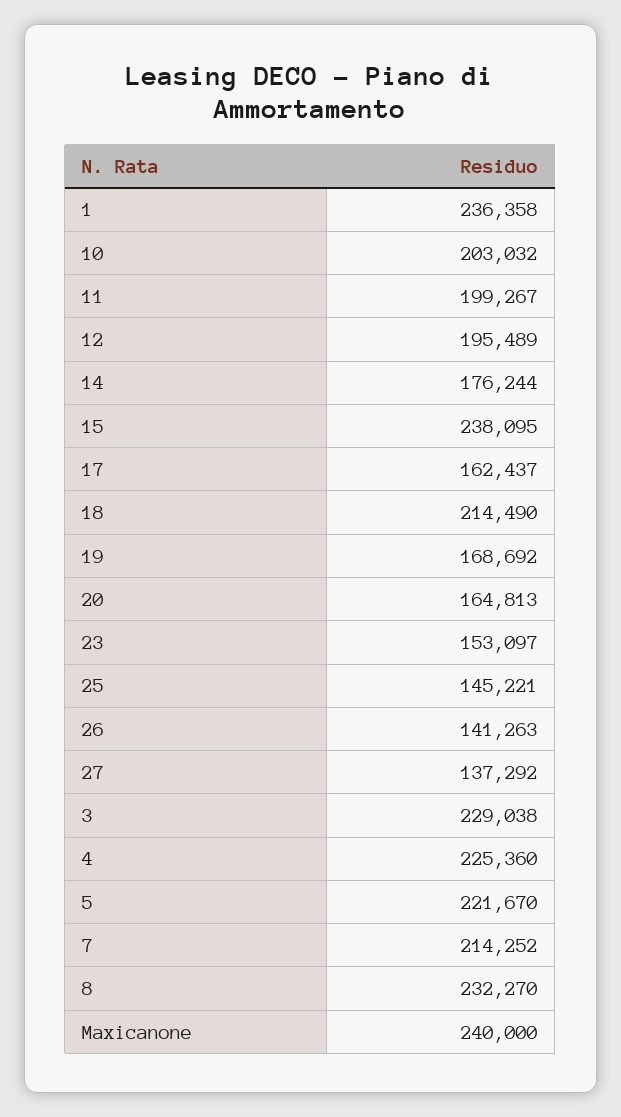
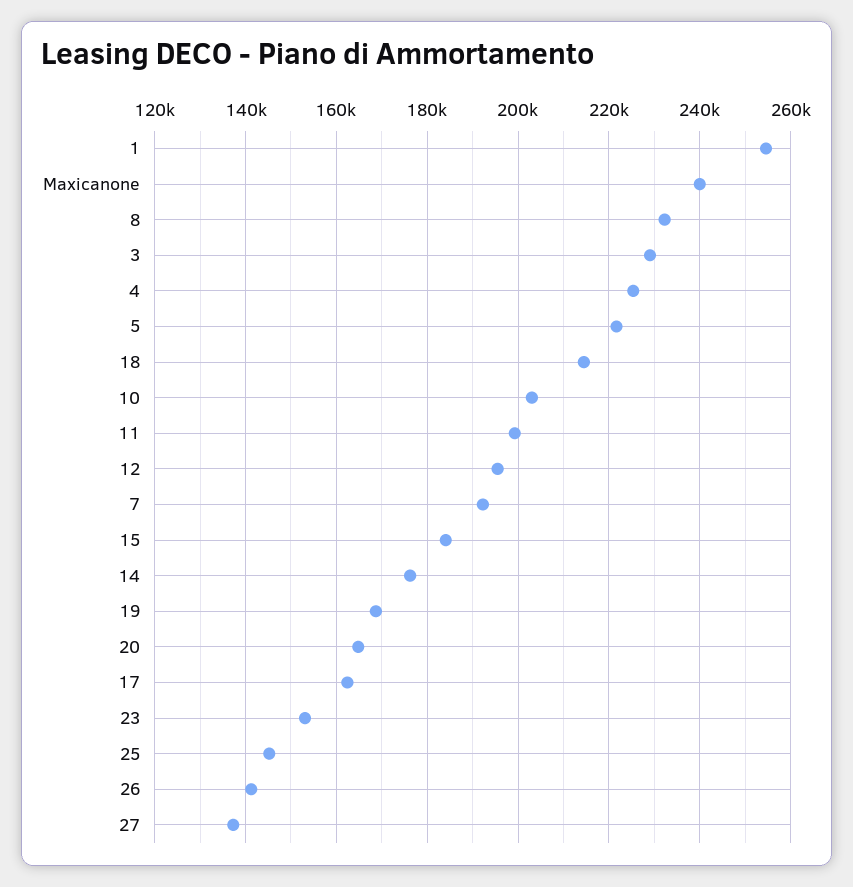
1: 236358 -> 254000
15: 238095 -> 184000
7: 214252 -> 192000

